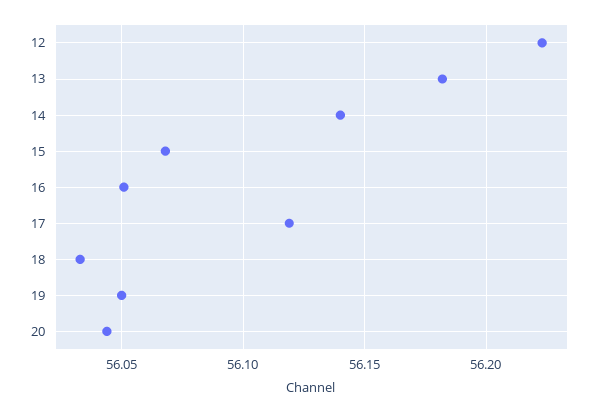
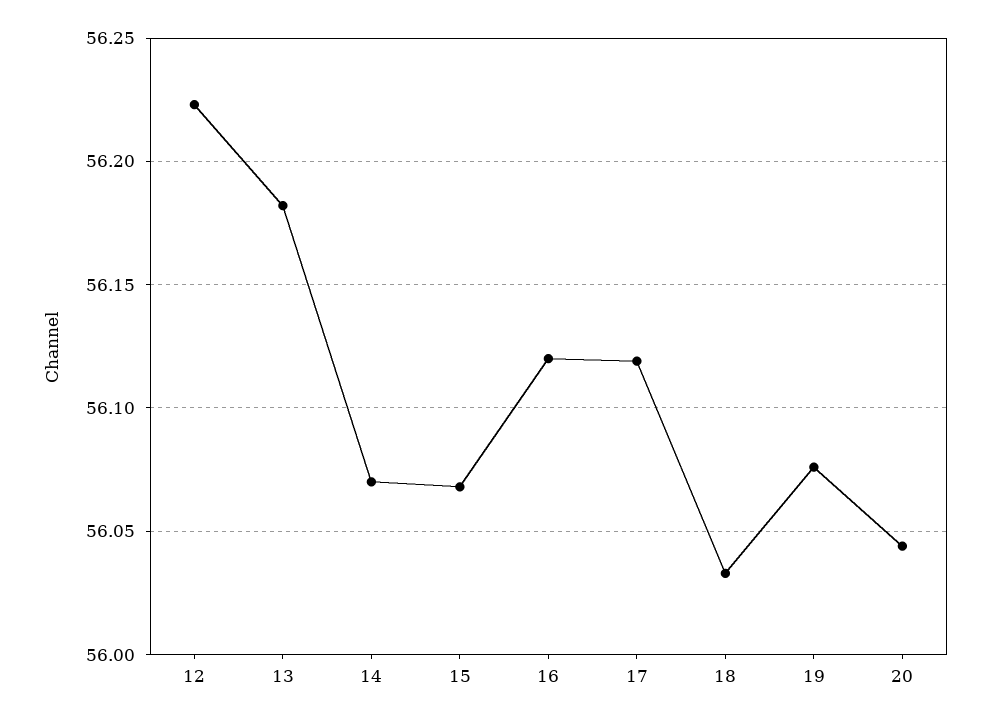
14: 56.14 -> 56.07
16: 56.05 -> 56.12
19: 56.05 -> 56.075

